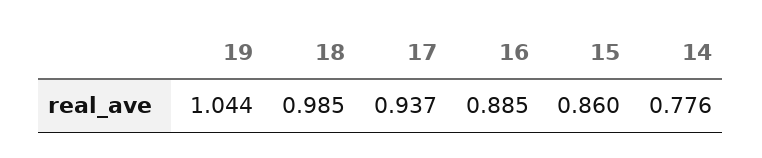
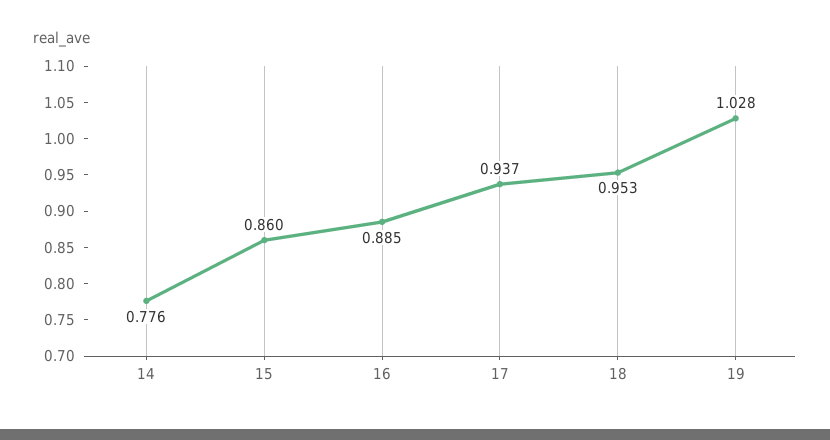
19: 1.044 -> 1.028
18: 0.985 -> 0.953

